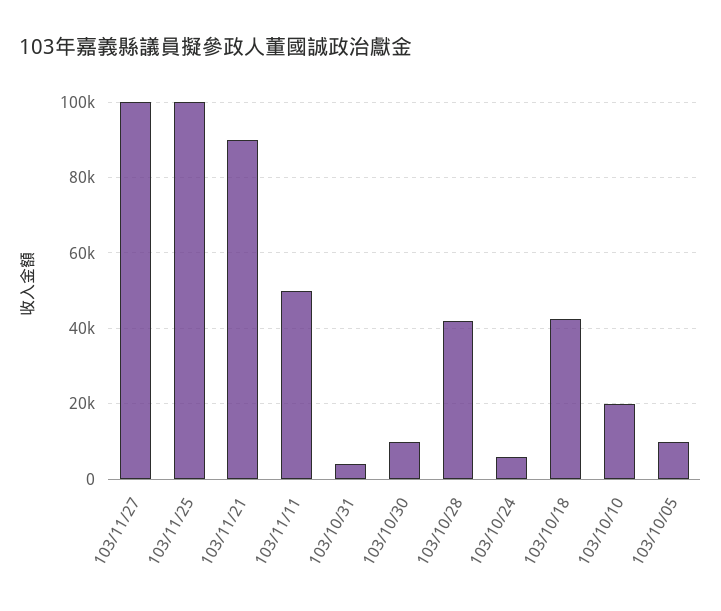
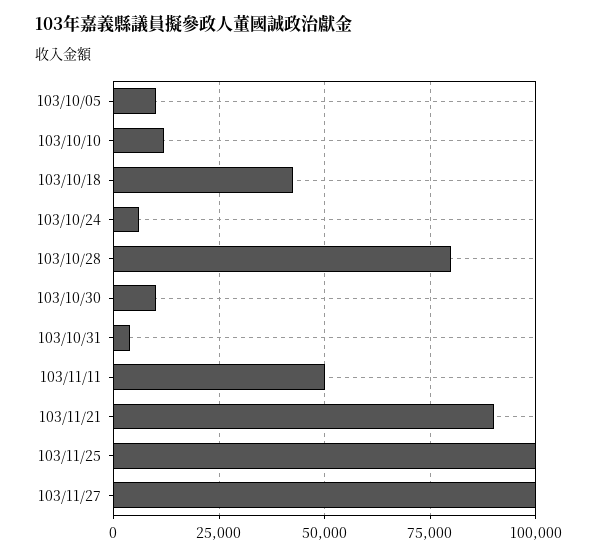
103/10/28: 42000 -> 80000
103/10/10: 20000 -> 12500

